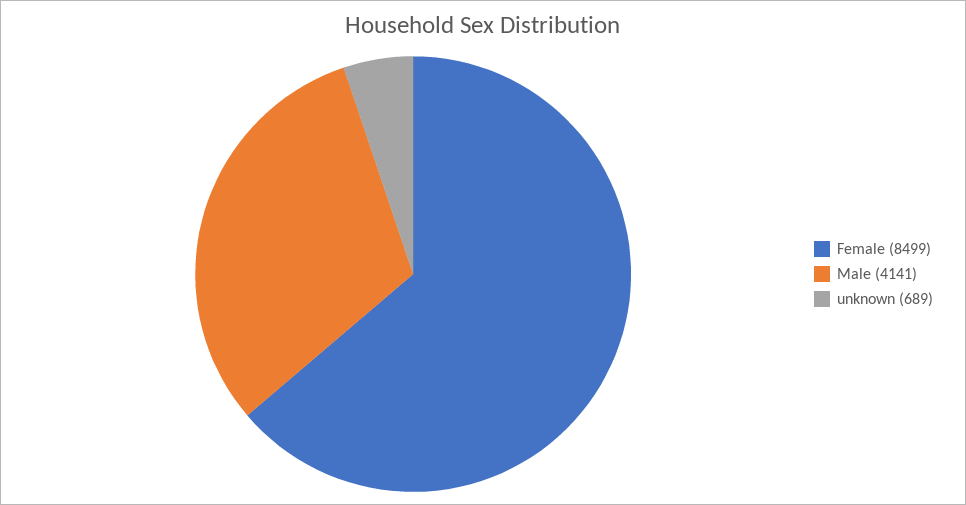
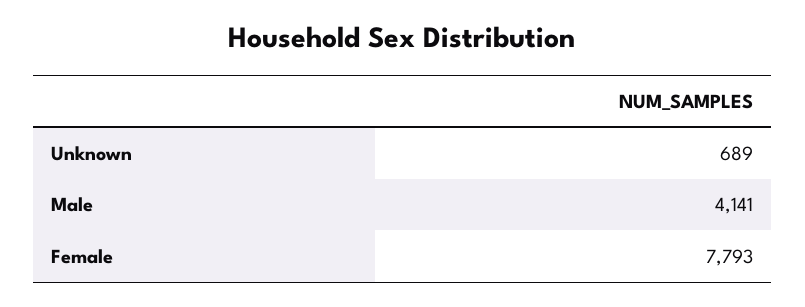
Female: 8499 -> 7793

